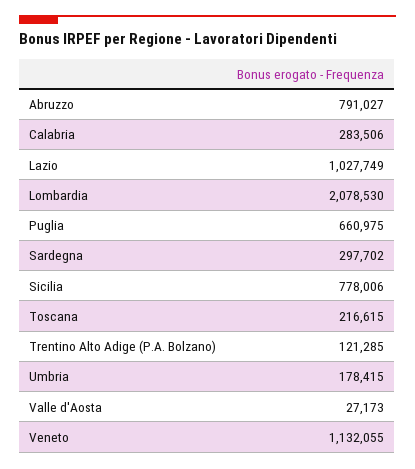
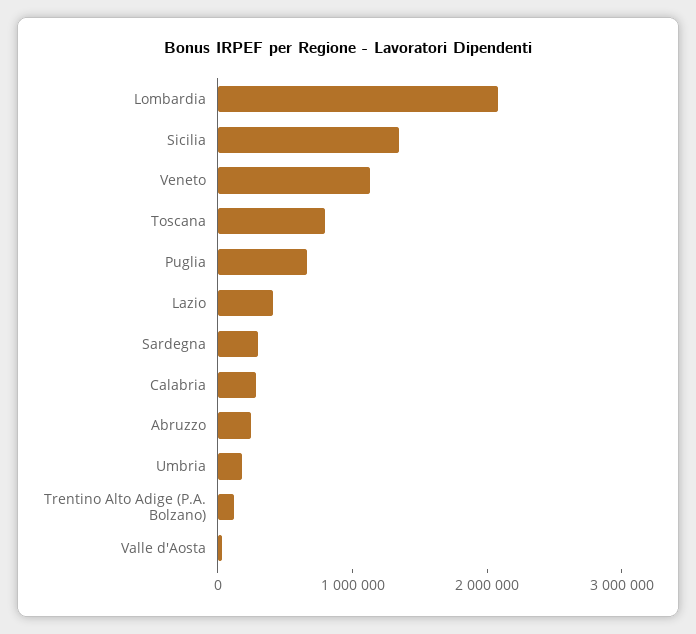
Abruzzo: 791027 -> 200000
Lazio: 1027749 -> 400000
Sicilia: 778006 -> 1400000
Toscana: 216615 -> 800000

